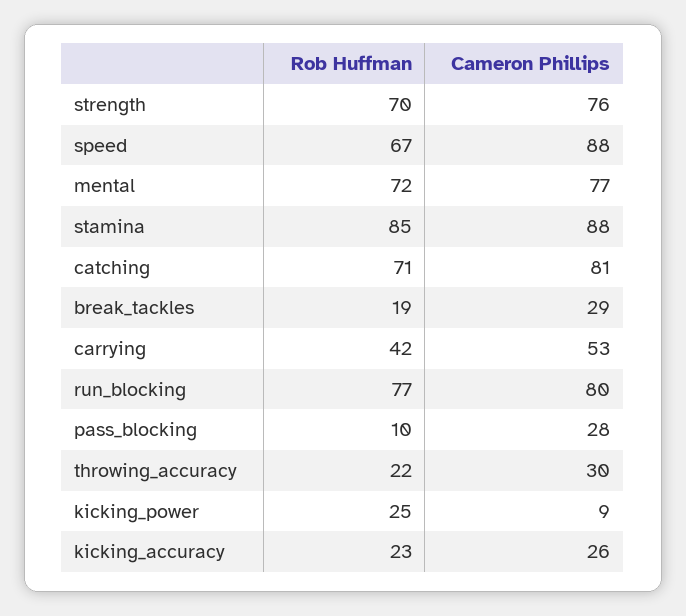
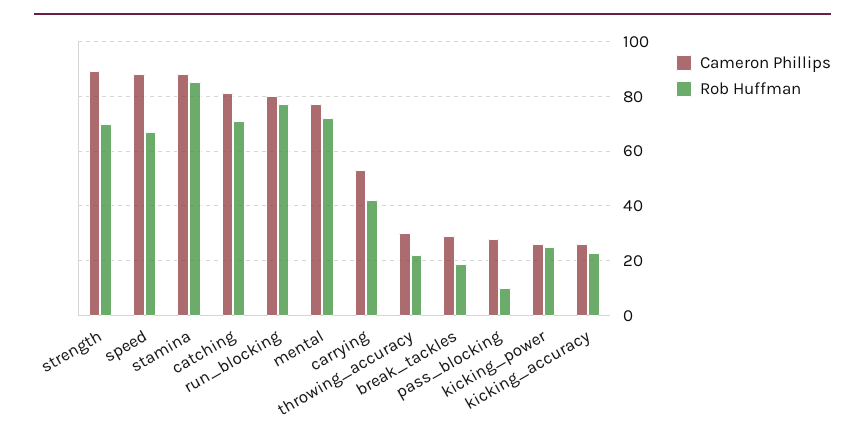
Cameron Phillips, strength: 76 -> 90
Cameron Phillips, kicking_power: 9 -> 25

